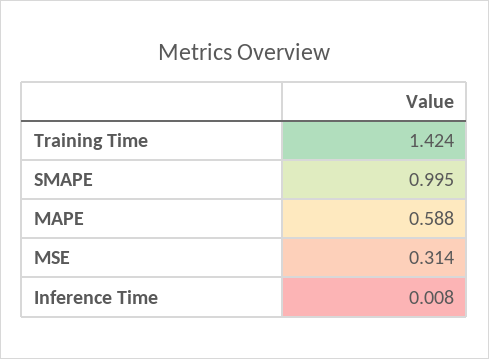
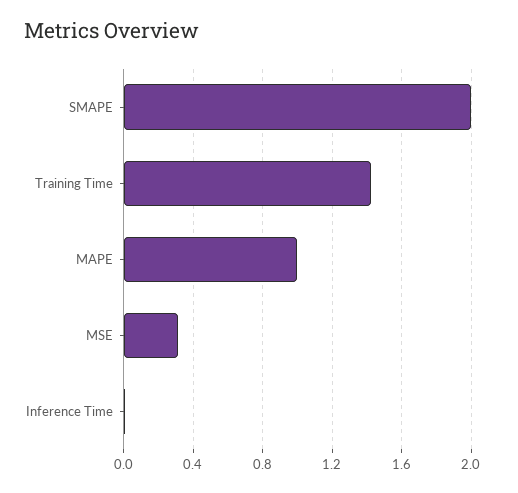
SMAPE: 0.995 -> 2
MAPE: 0.588 -> 1

